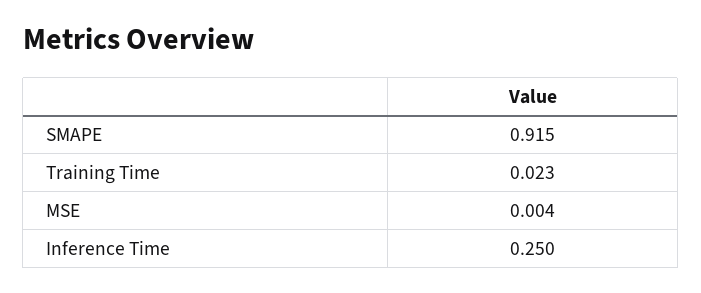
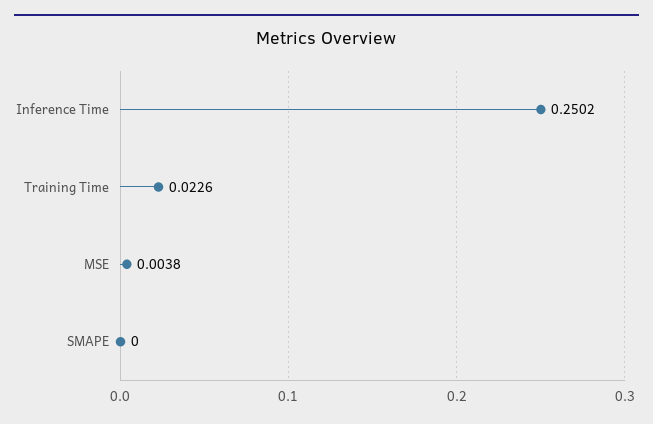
SMAPE: 0.915 -> 0

